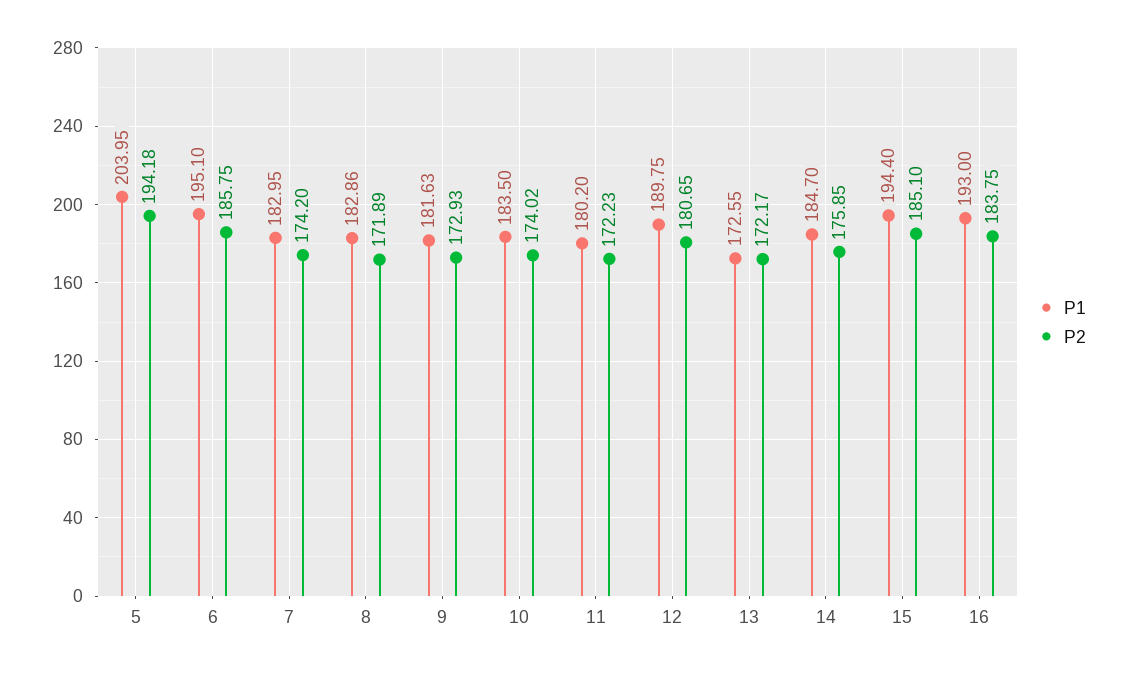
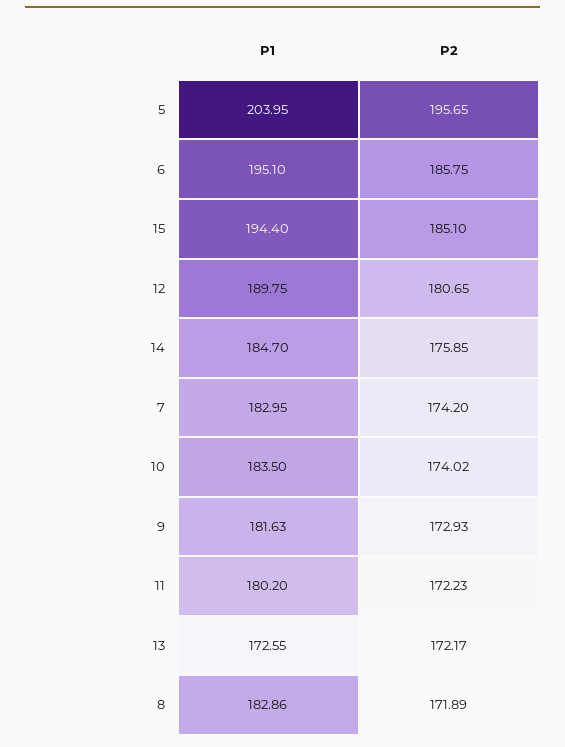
P2, 5: 194.18 -> 195.65
P1, 16: 193 -> none
P2, 16: 183.75 -> none

